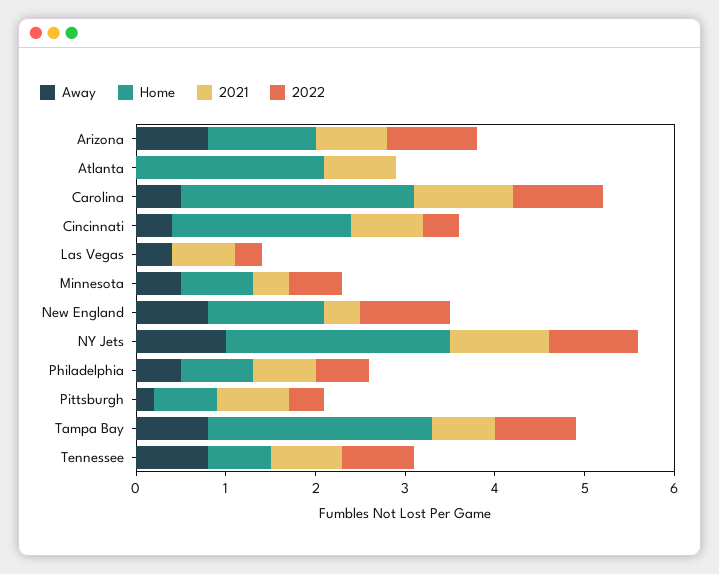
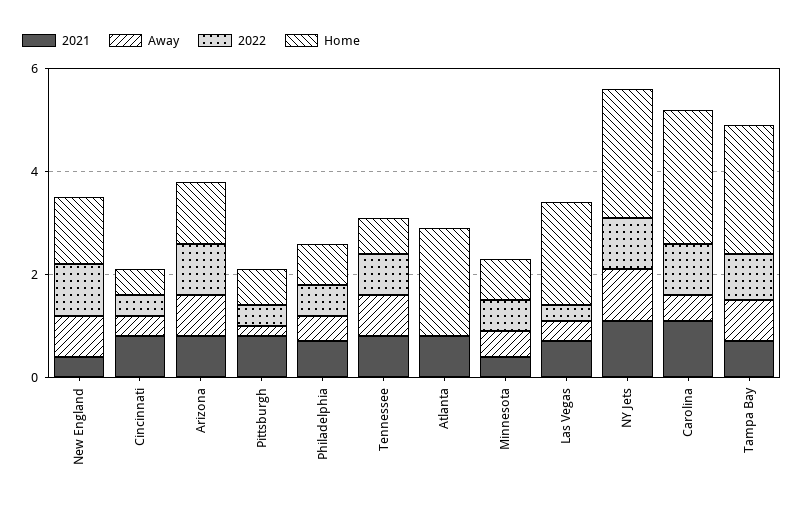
Home, Cincinnati: 2 -> 0.5
Home, Las Vegas: 0 -> 2

